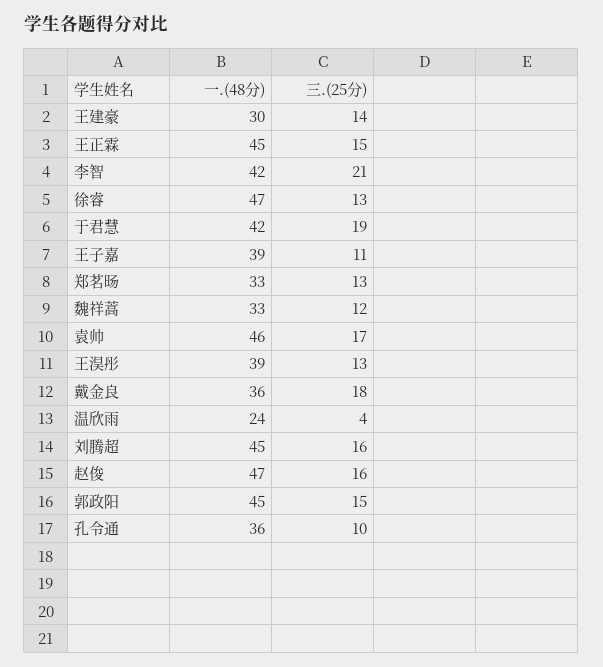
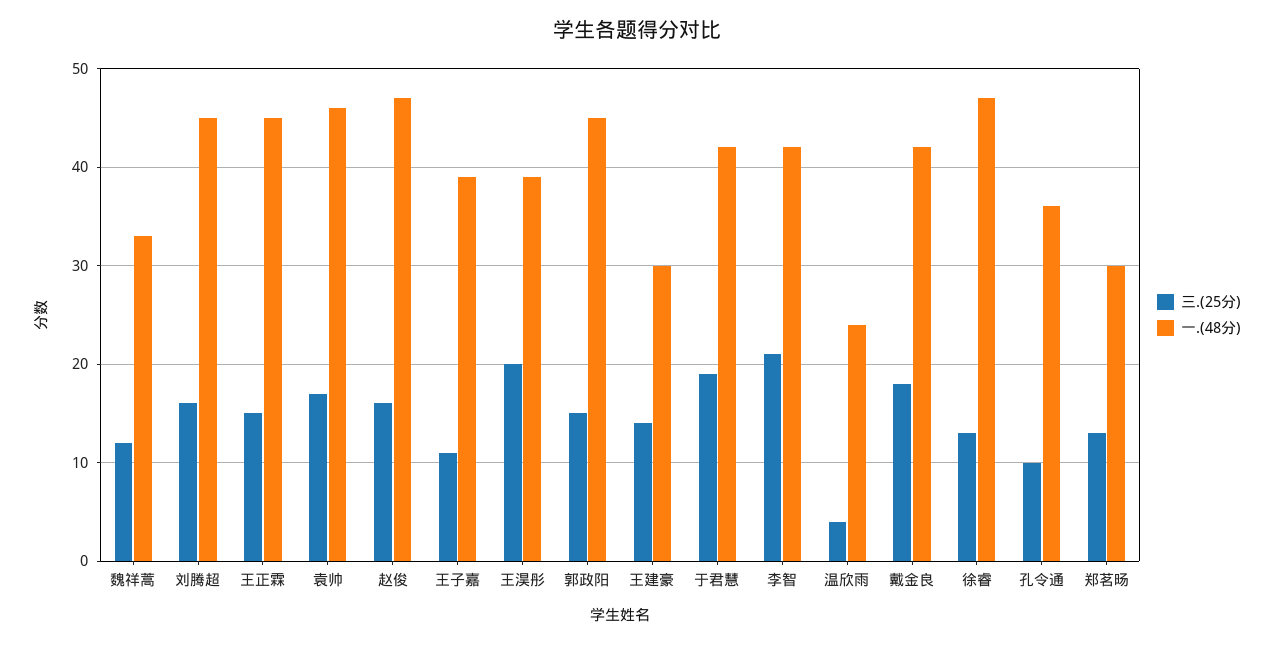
一.(48分), 郑茗旸: 33 -> 30
三.(25分), 王淏彤: 13 -> 20
一.(48分), 戴金良: 36 -> 42

